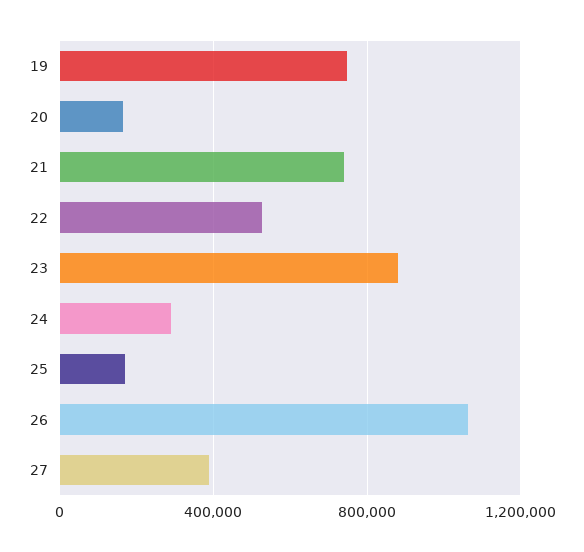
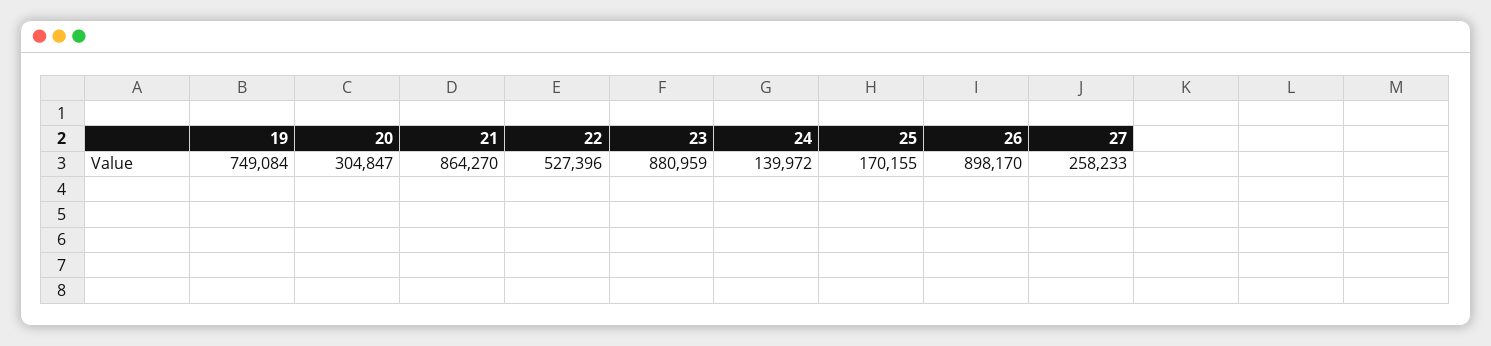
20: 150000 -> 304847
21: 750000 -> 864270
24: 300000 -> 139972
26: 1050000 -> 898170
27: 400000 -> 258233

